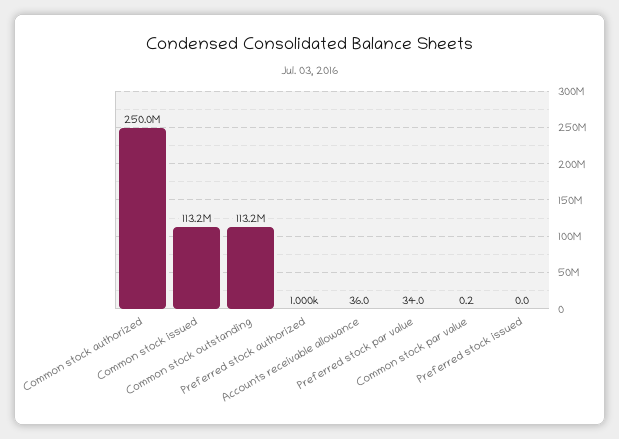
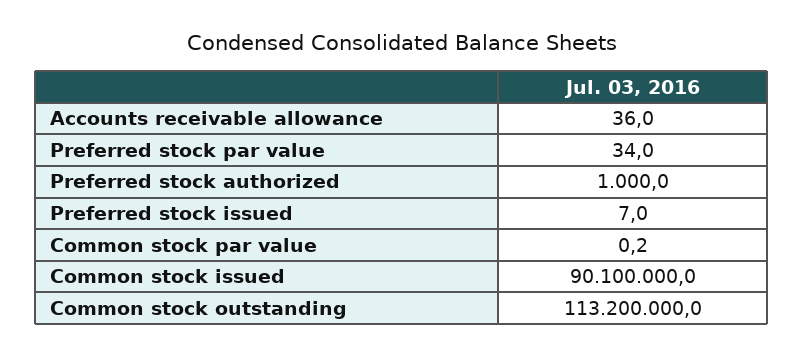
Common stock authorized: 250000000 -> none
Common stock issued: 113200000 -> 90100000
Preferred stock issued: 0 -> 7

